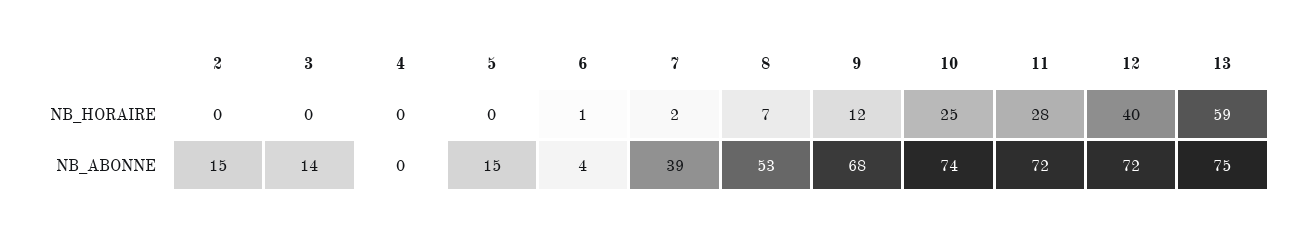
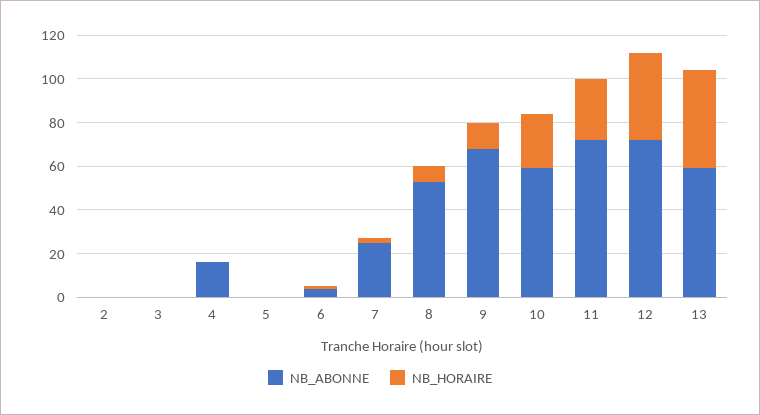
NB_HORAIRE, 13: 59 -> 45
NB_ABONNE, 2: 15 -> 0
NB_ABONNE, 3: 14 -> 0
NB_ABONNE, 4: 0 -> 15
NB_ABONNE, 5: 15 -> 0
NB_ABONNE, 7: 39 -> 25
NB_ABONNE, 10: 74 -> 60
NB_ABONNE, 13: 75 -> 60

